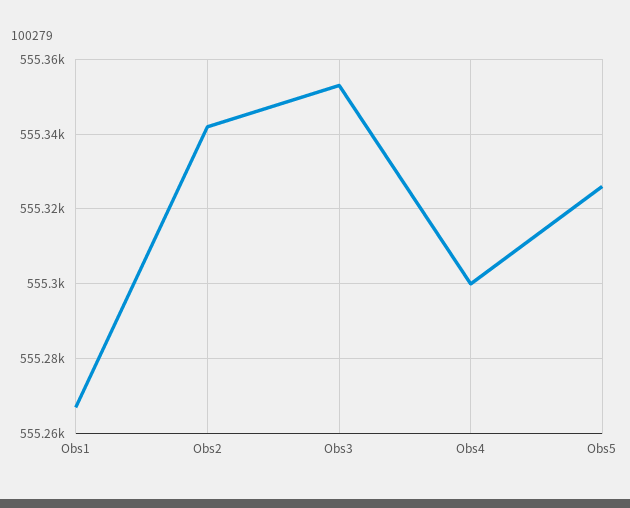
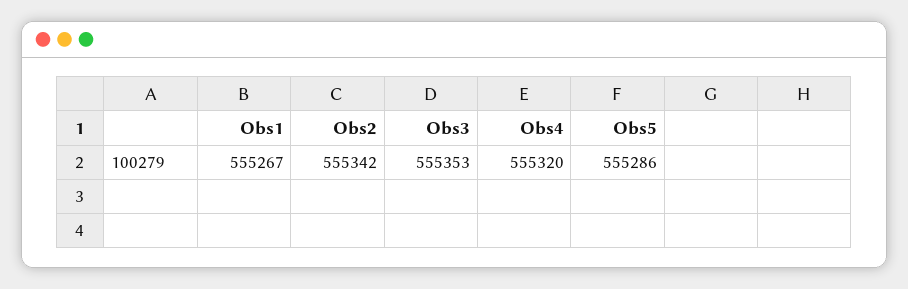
Obs4: 555300 -> 555320
Obs5: 555325 -> 555286

